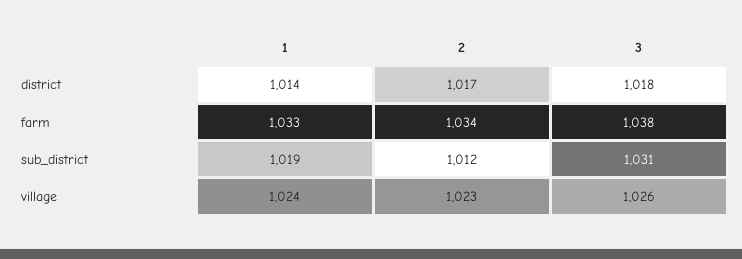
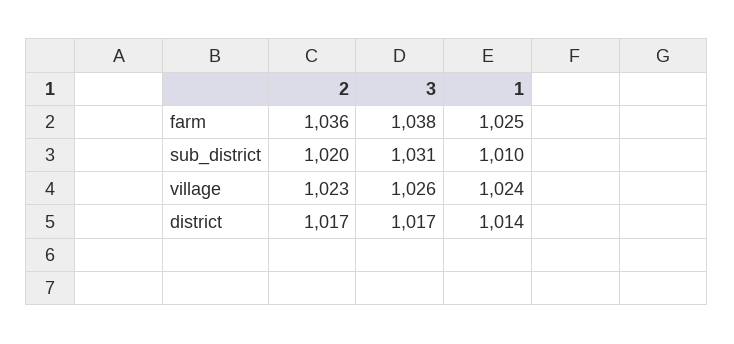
3, district: 1018 -> 1017
1, farm: 1033 -> 1025
2, farm: 1034 -> 1036
1, sub_district: 1019 -> 1010
2, sub_district: 1012 -> 1020

